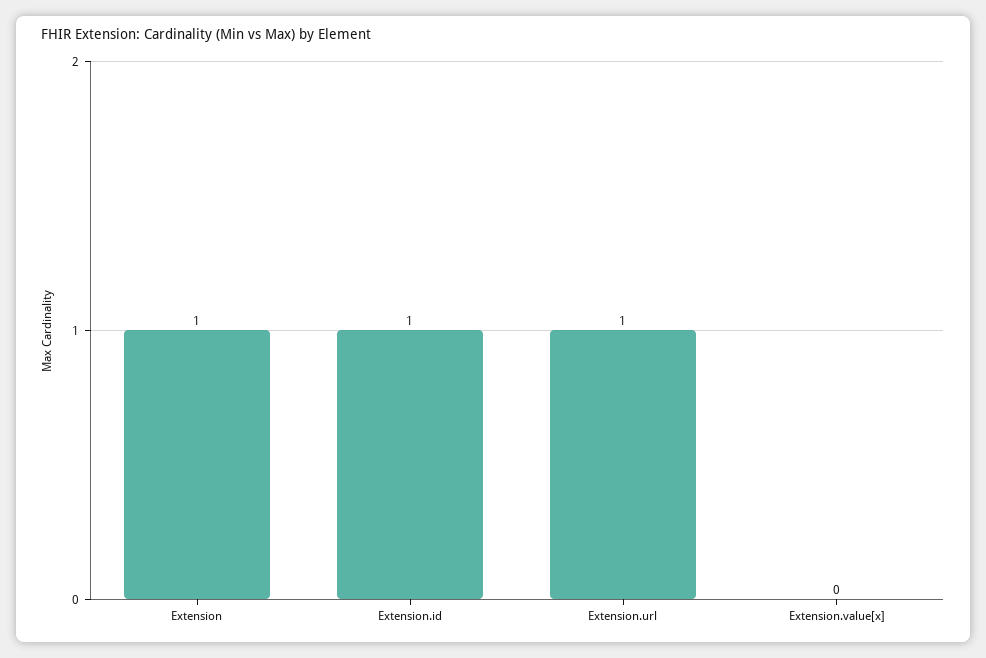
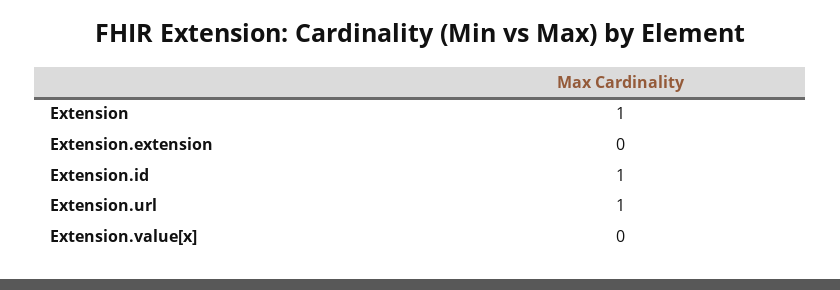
Extension.extension: none -> 0

